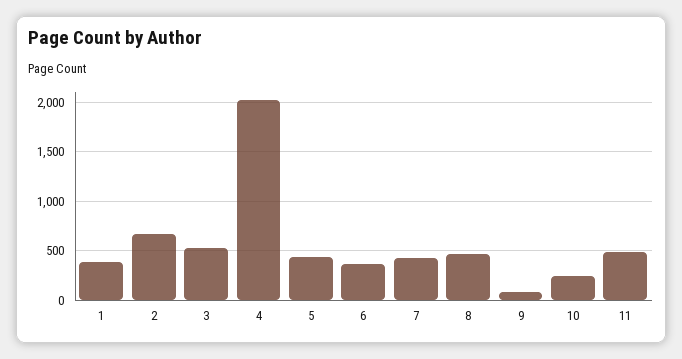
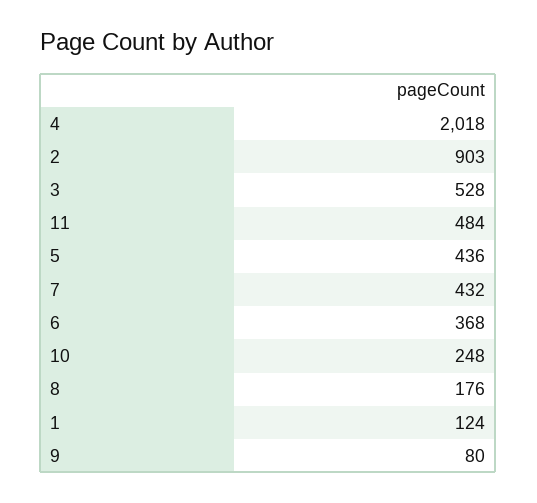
1: 400 -> 124
2: 700 -> 903
8: 500 -> 176

